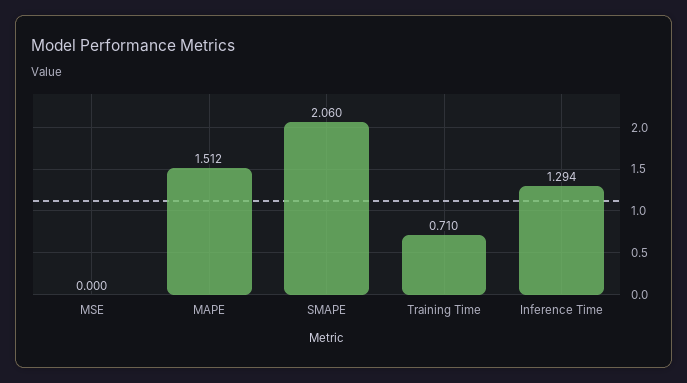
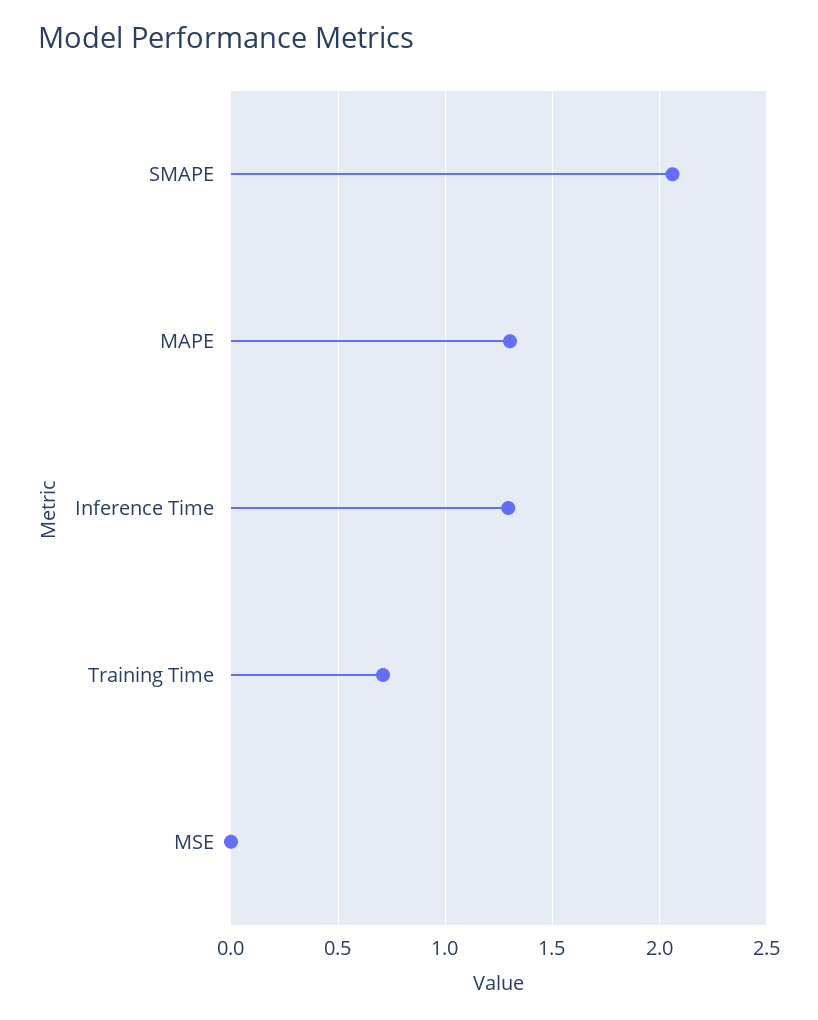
MAPE: 1.512 -> 1.3

